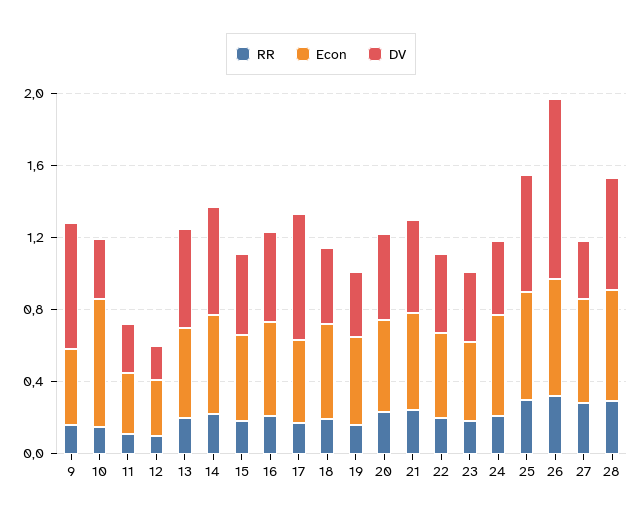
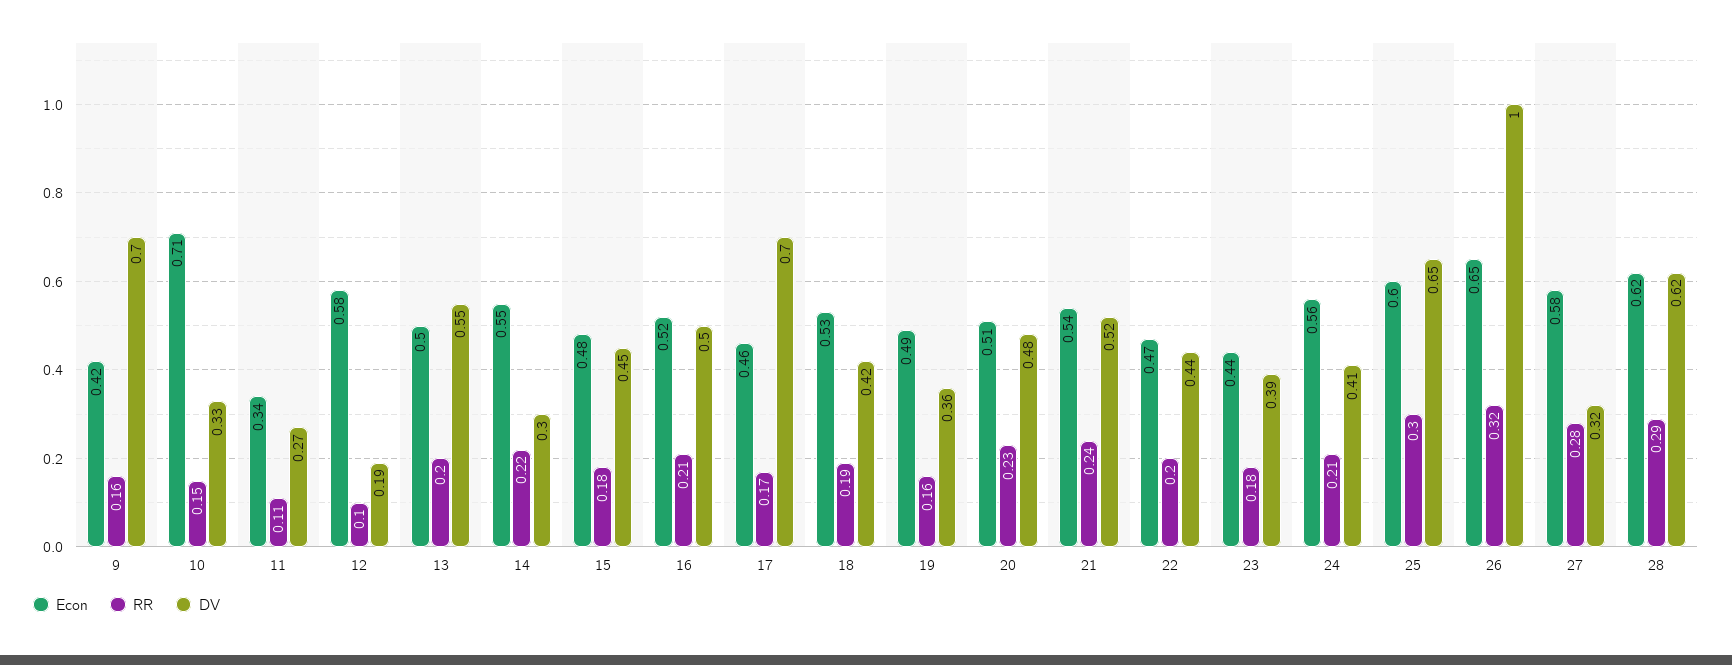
Econ, 12: 0.3 -> 0.58
DV, 14: 0.6 -> 0.3

